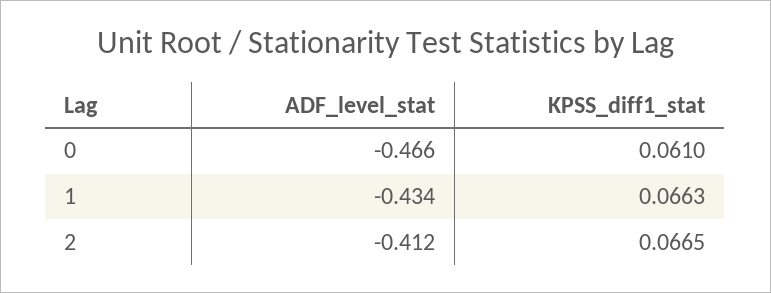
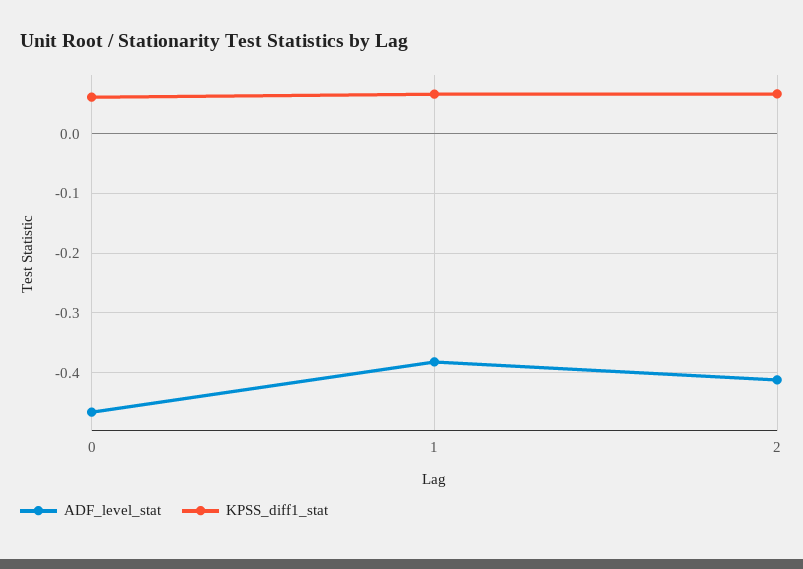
ADF_level_stat, 1: -0.434 -> -0.38

